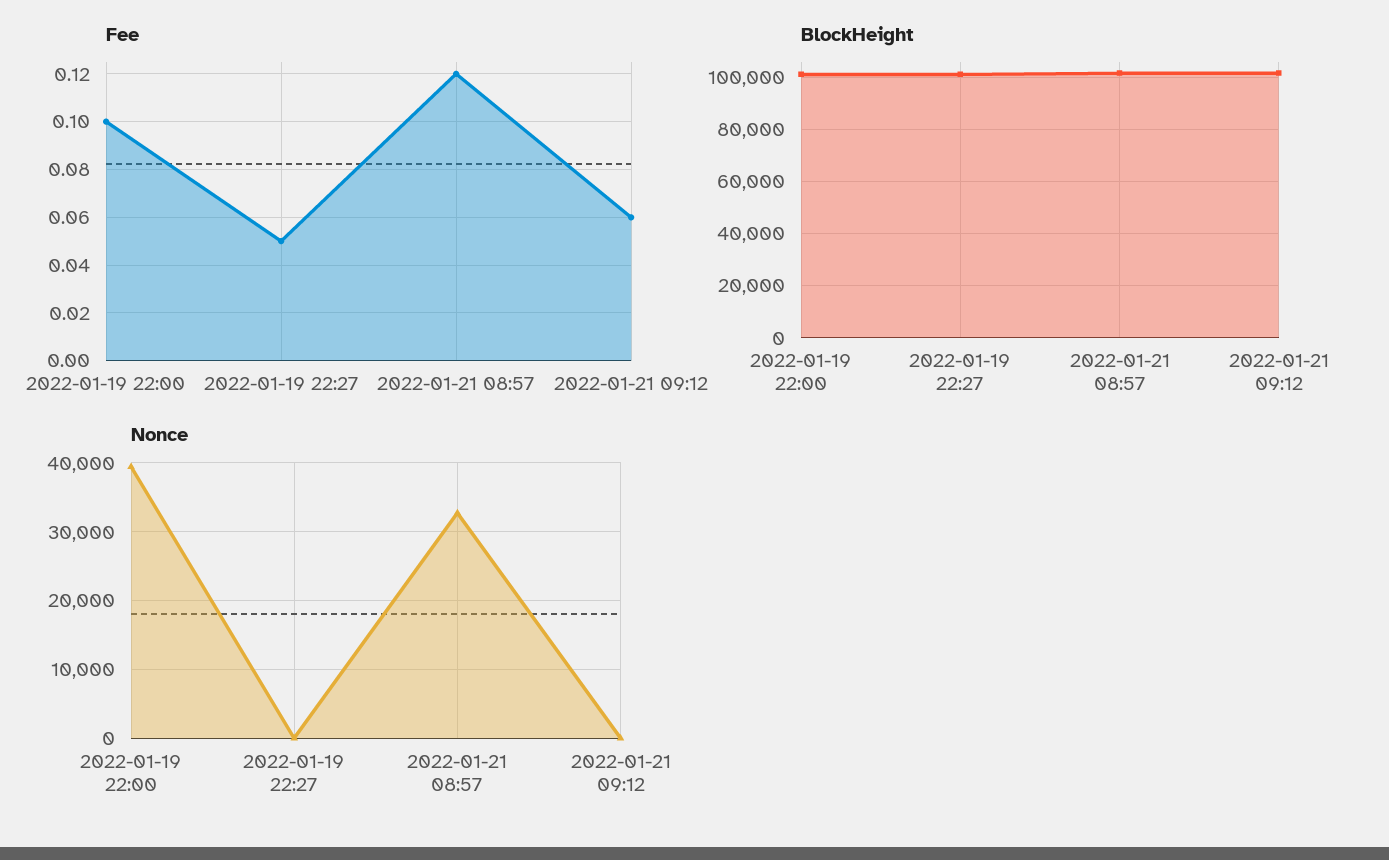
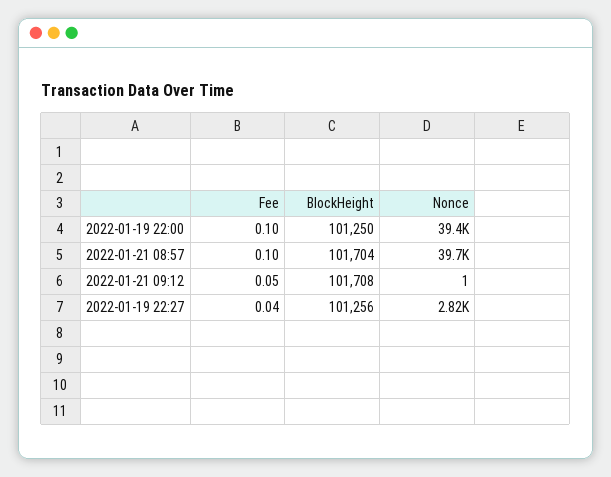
Fee, 2022-01-19 22:27: 0.05 -> 0.04
Fee, 2022-01-21 08:57: 0.12 -> 0.1
Fee, 2022-01-21 09:12: 0.06 -> 0.05
Nonce, 2022-01-19 22:27: 0 -> 2820
Nonce, 2022-01-21 08:57: 33000 -> 39700

